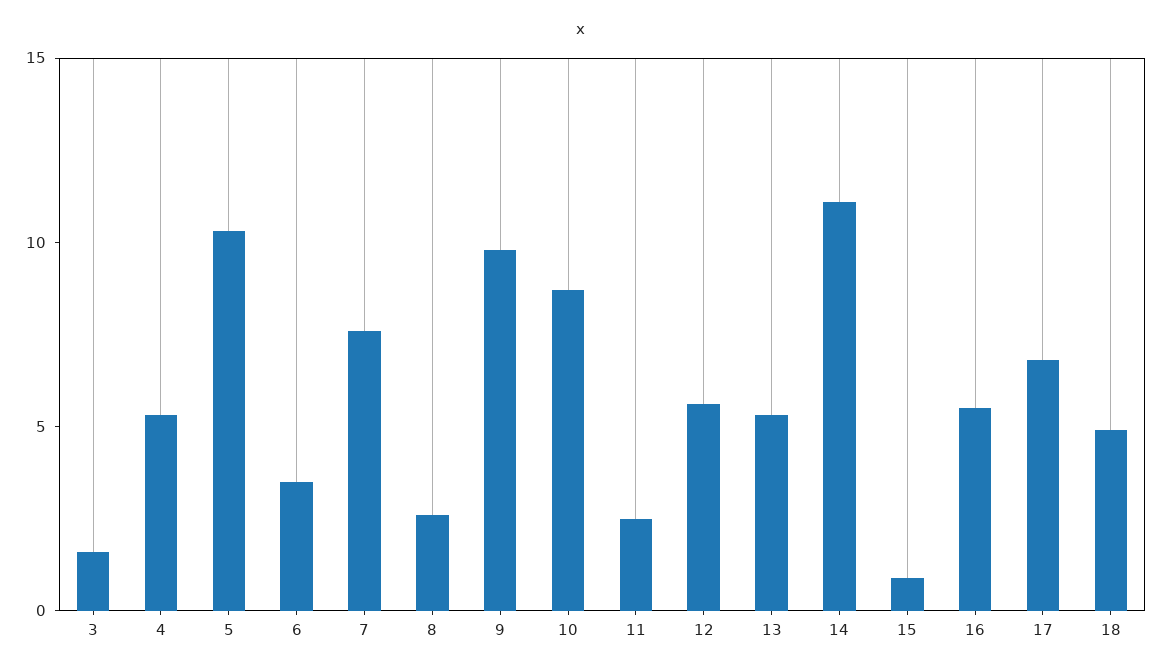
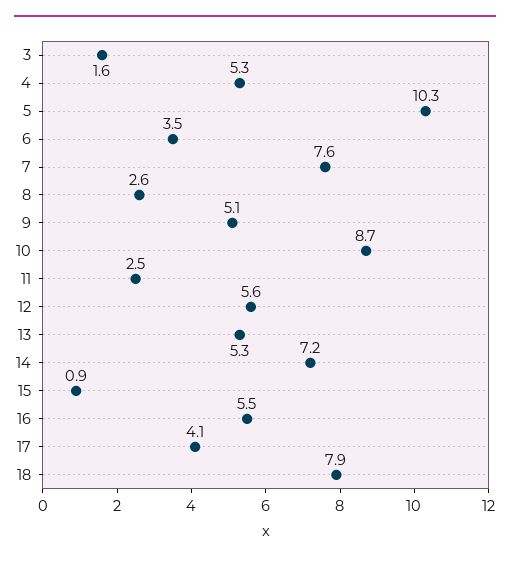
9: 10 -> 5.1
14: 11 -> 7.2
17: 7 -> 4.1
18: 5 -> 7.9

